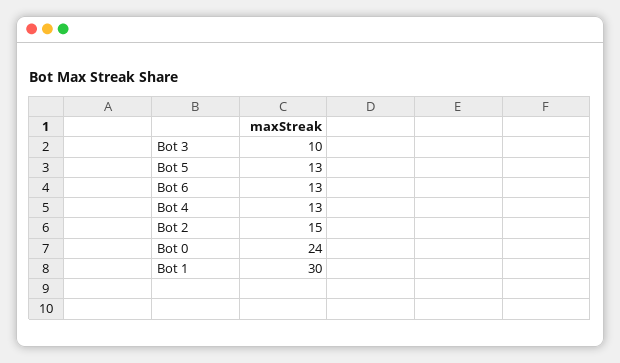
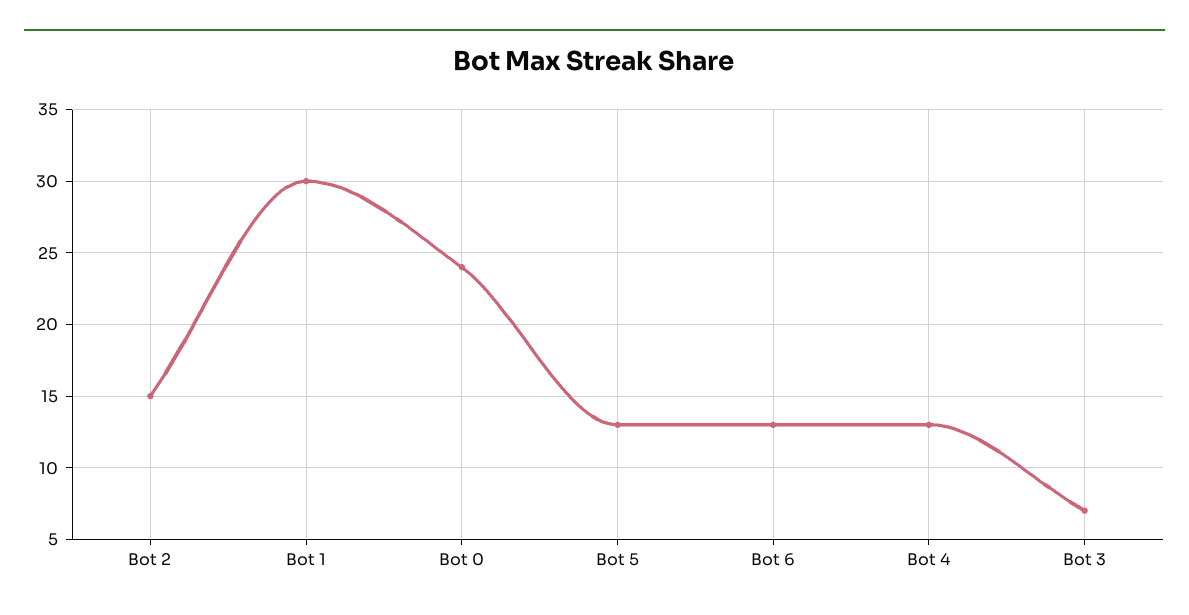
Bot 3: 10 -> 7

